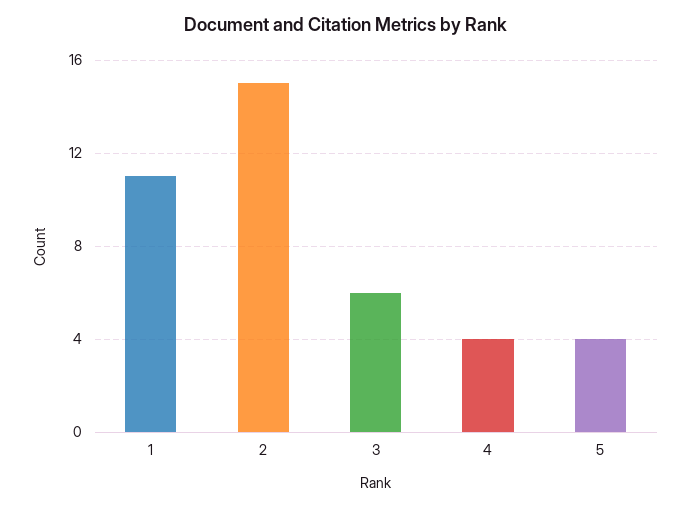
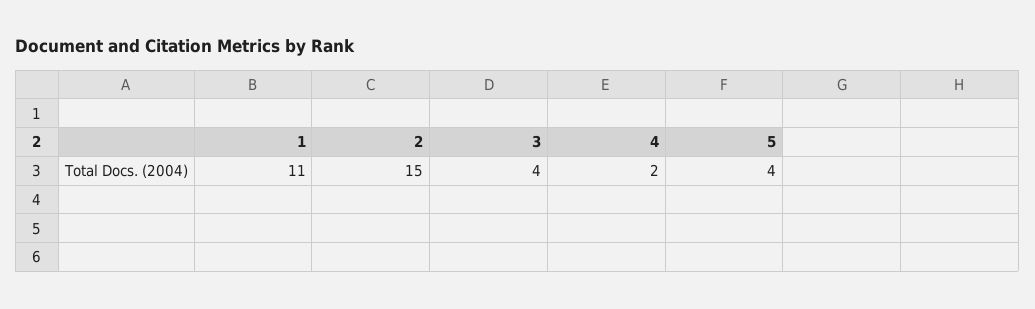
3: 6 -> 4
4: 4 -> 2

